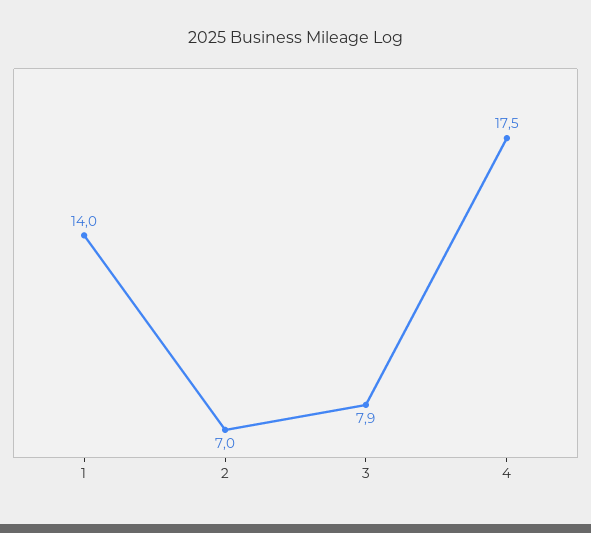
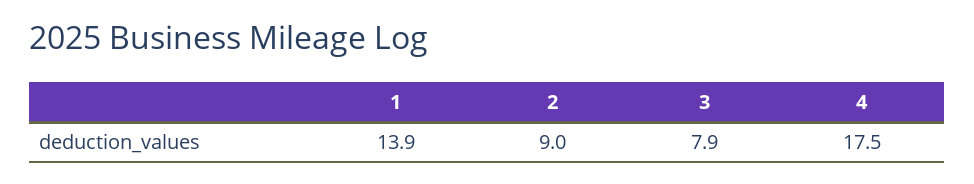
1: 14 -> 13.9
2: 7 -> 9

